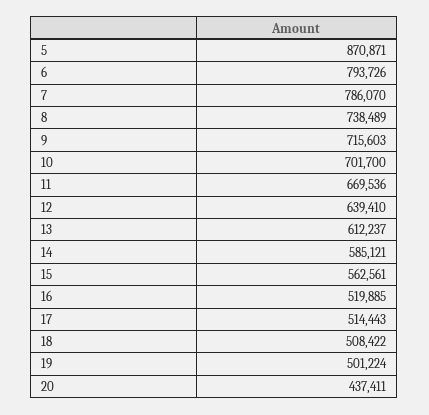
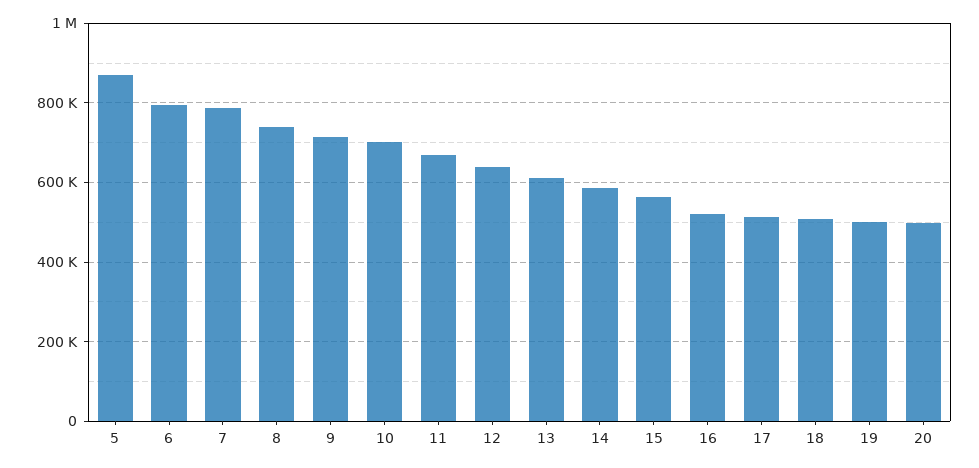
20: 437411 -> 500000

